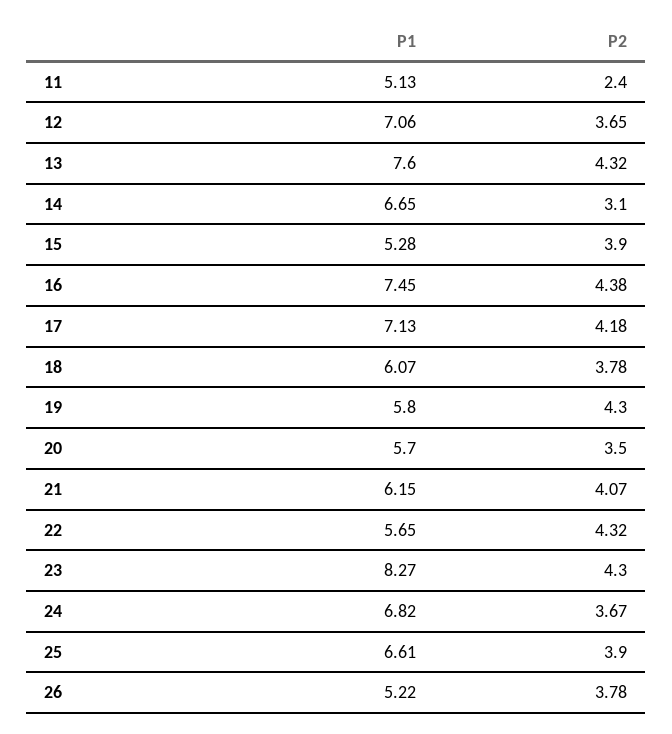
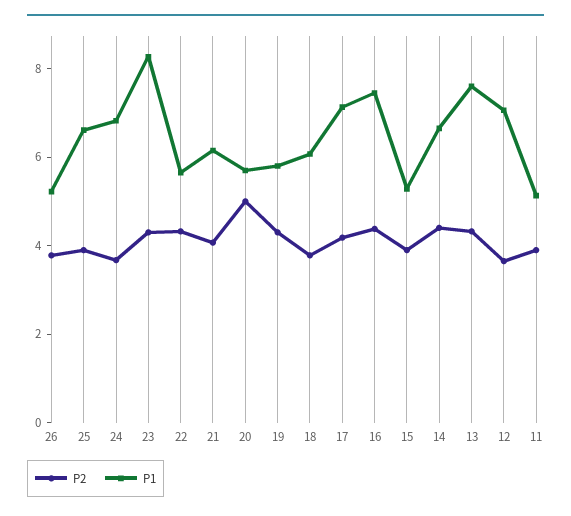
P2, 11: 2.4 -> 4
P2, 14: 3.1 -> 4.5
P2, 20: 3.5 -> 5

